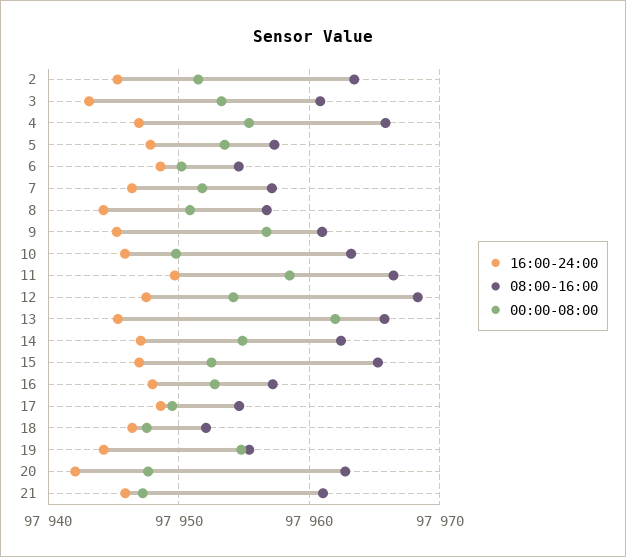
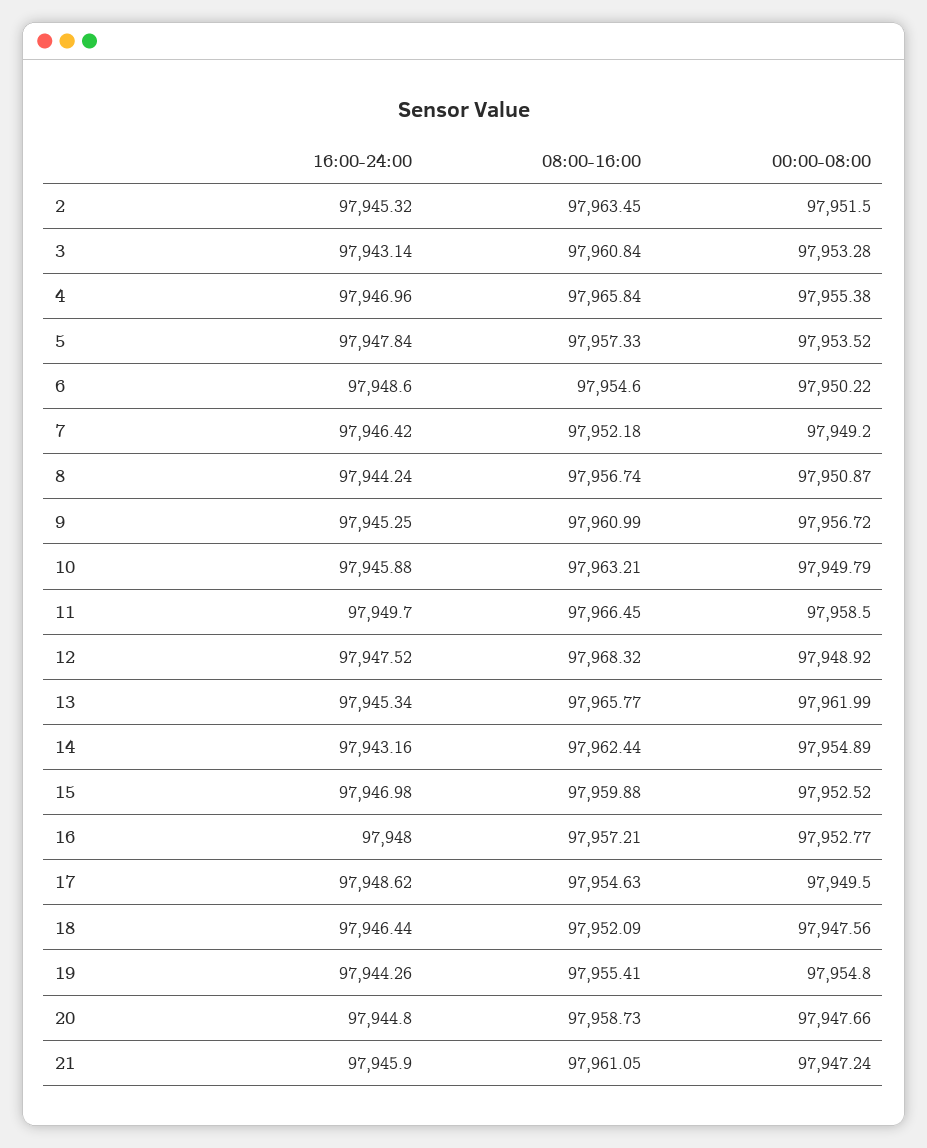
08:00-16:00, 7: 97957 -> 97952.18
00:00-08:00, 7: 97952 -> 97949.2
00:00-08:00, 12: 97954 -> 97948.92
16:00-24:00, 14: 97947 -> 97943.16
08:00-16:00, 15: 97965 -> 97959.88
16:00-24:00, 20: 97942 -> 97944.8
08:00-16:00, 20: 97963 -> 97958.73

